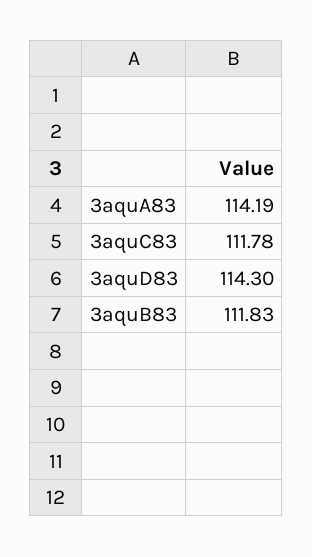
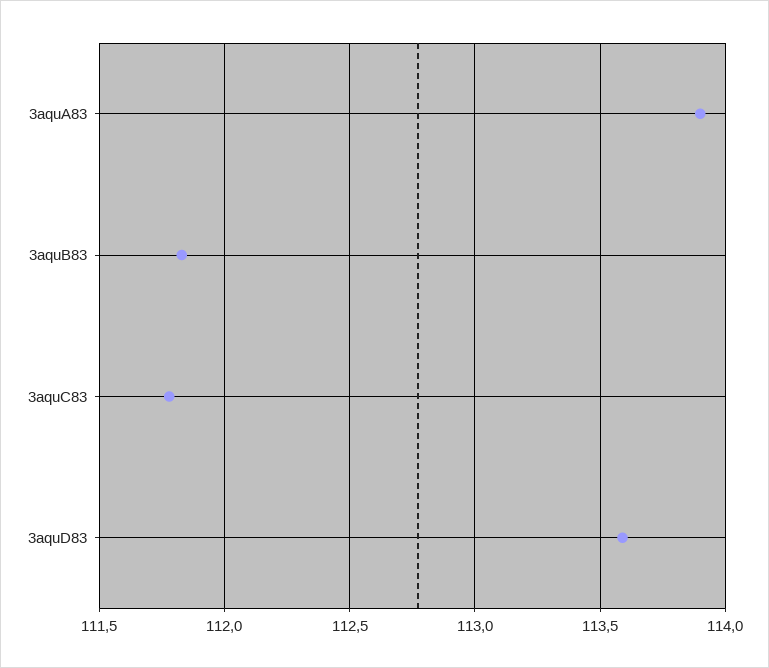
3aquA83: 114.19 -> 113.9
3aquD83: 114.3 -> 113.6

